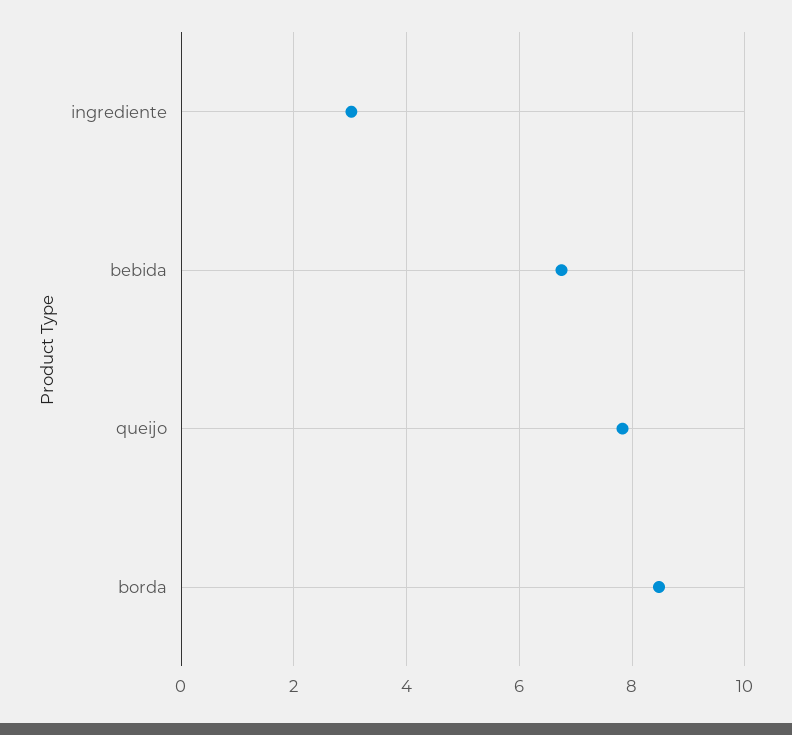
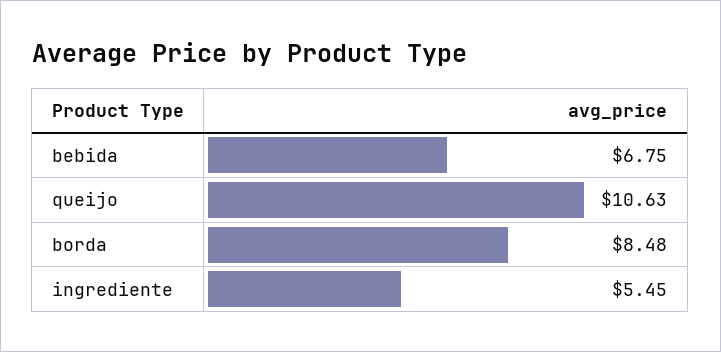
ingrediente: 3 -> 5.45
queijo: 7.8 -> 10.63

